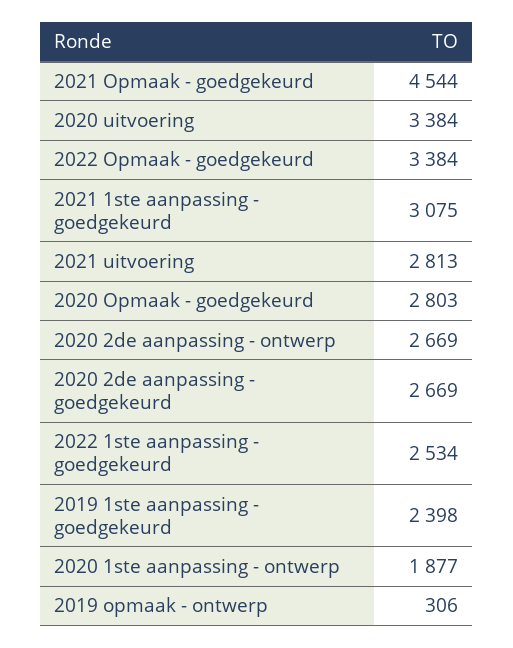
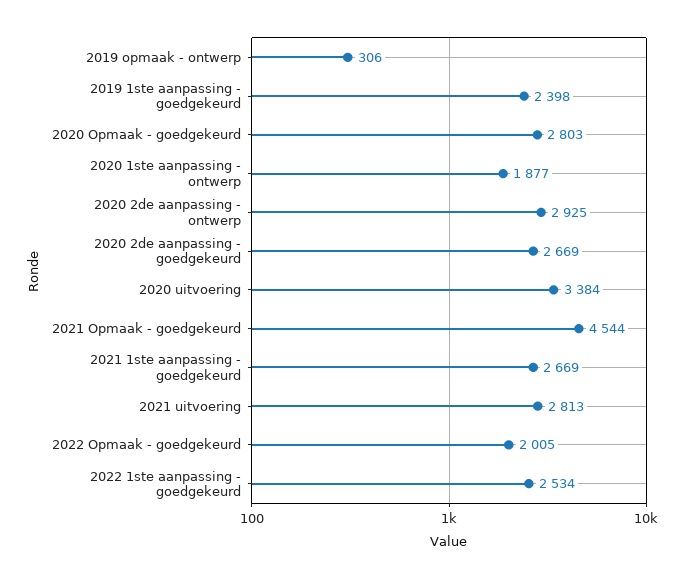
2022 Opmaak - goedgekeurd: 3384 -> 2005
2021 1ste aanpassing - goedgekeurd: 3075 -> 2669
2020 2de aanpassing - ontwerp: 2669 -> 2925

